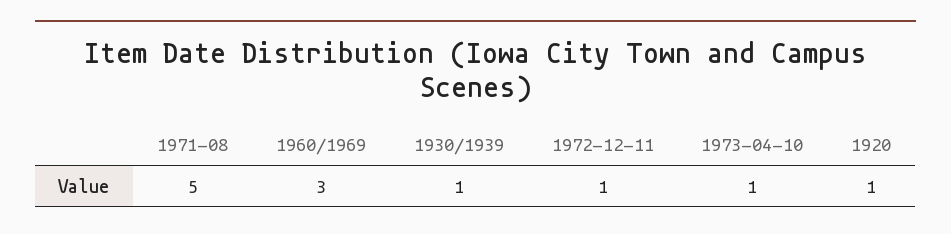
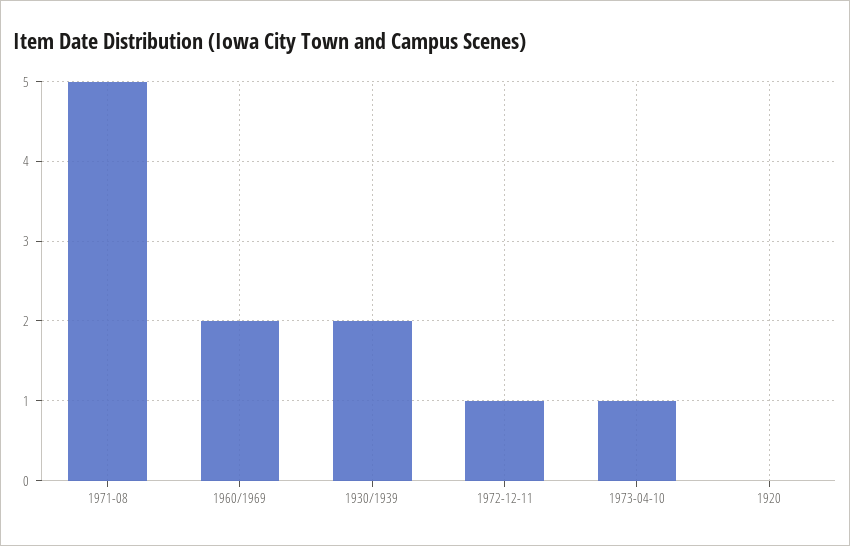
1960/1969: 3 -> 2
1930/1939: 1 -> 2
1920: 1 -> 0

